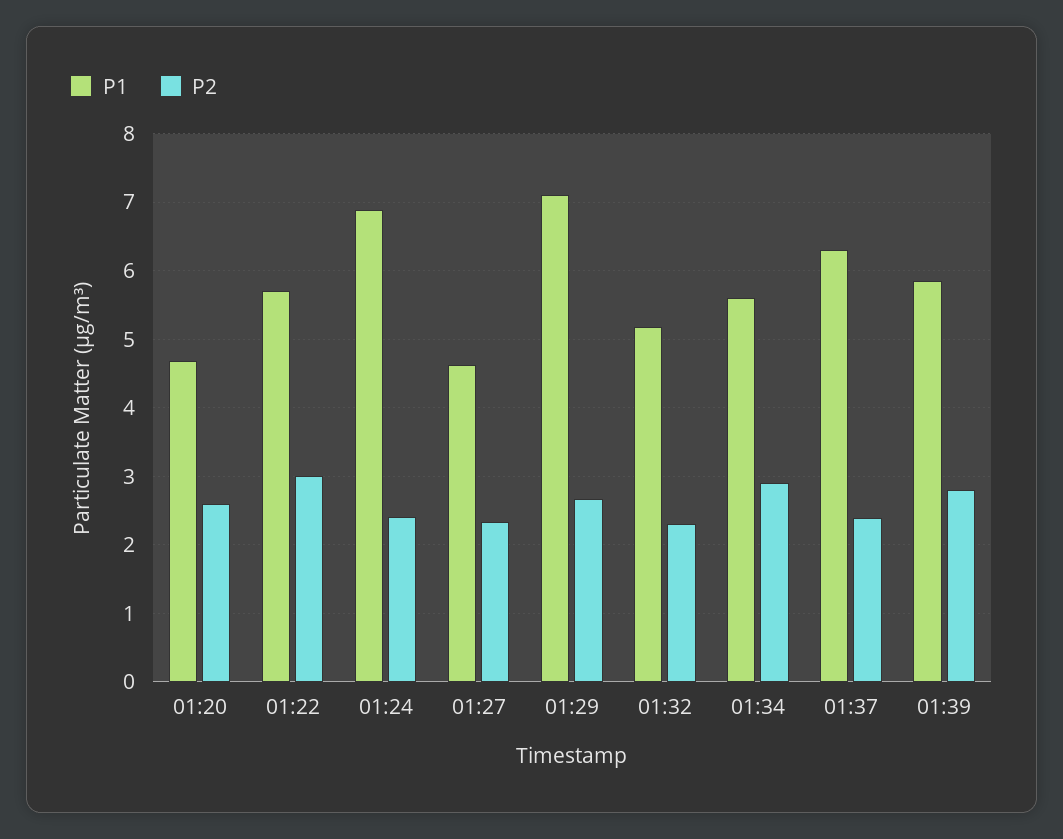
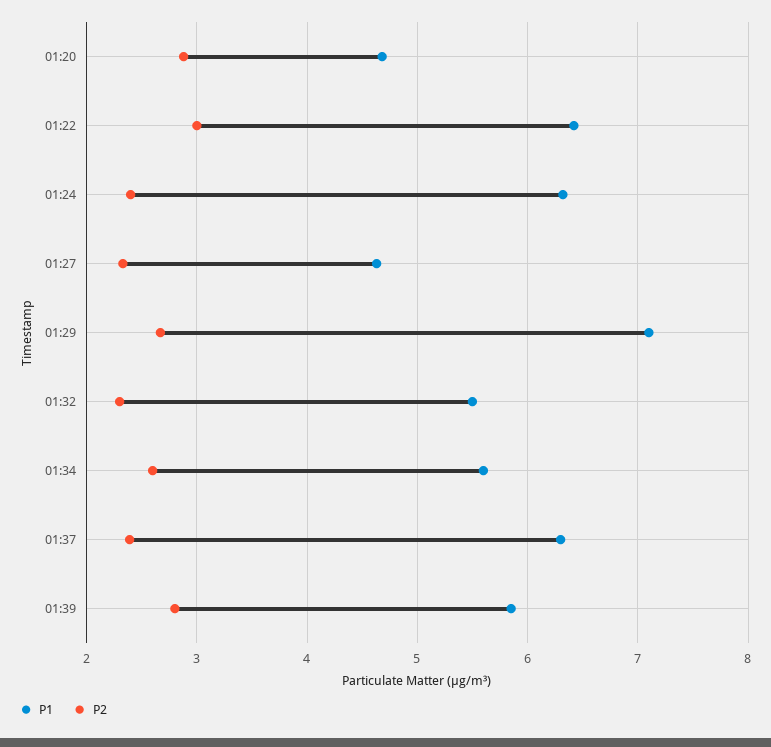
P2, 01:20: 2.6 -> 2.9
P1, 01:22: 5.7 -> 6.4
P1, 01:24: 6.9 -> 6.3
P1, 01:32: 5.2 -> 5.5
P2, 01:34: 2.9 -> 2.6

